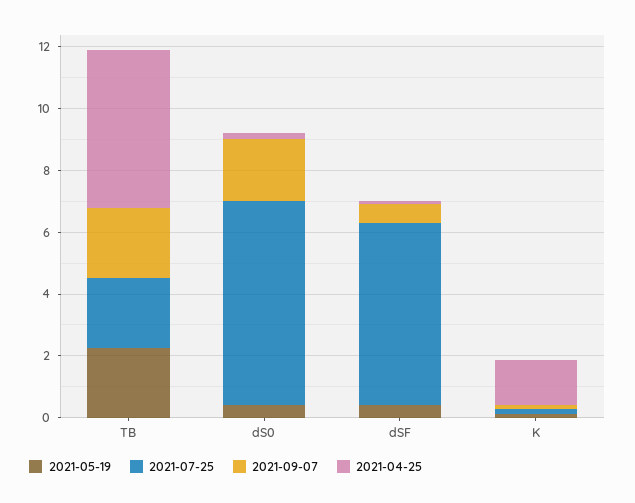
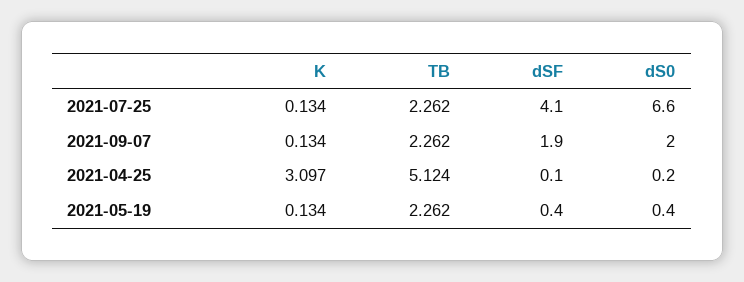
2021-07-25, dSF: 6 -> 4.1
2021-09-07, dSF: 0.5 -> 1.9
2021-04-25, K: 1.5 -> 3.097

